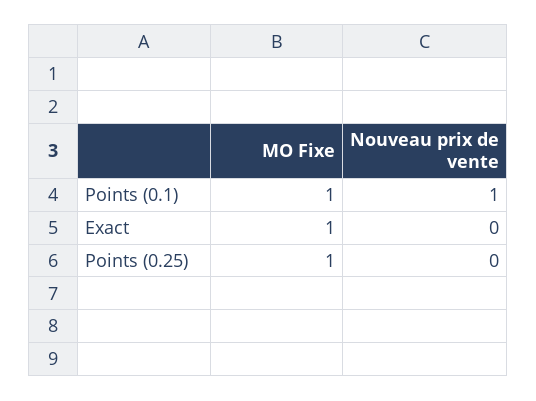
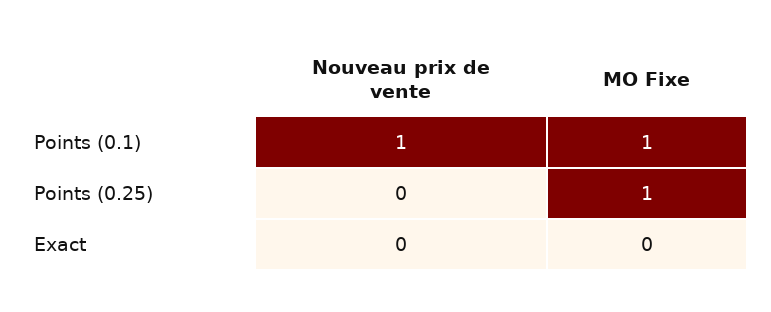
MO Fixe, Exact: 1 -> 0

